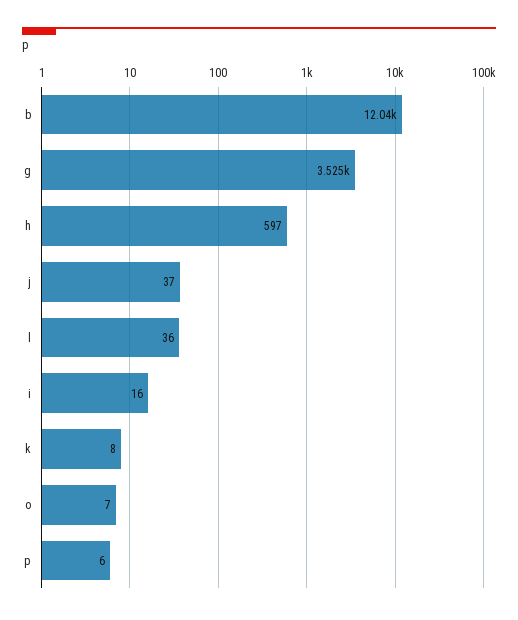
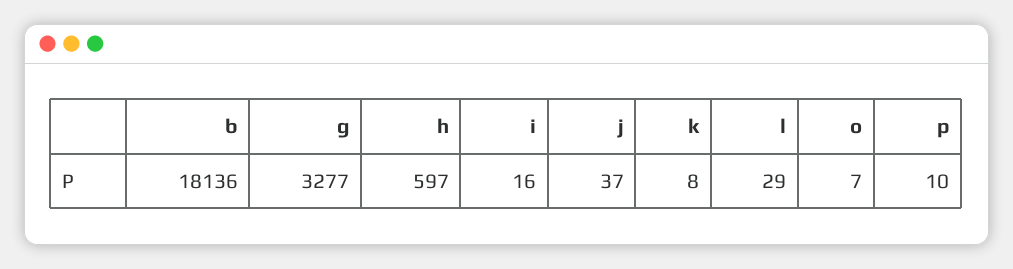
b: 12040 -> 18136
g: 3525 -> 3277
l: 36 -> 29
p: 6 -> 10

